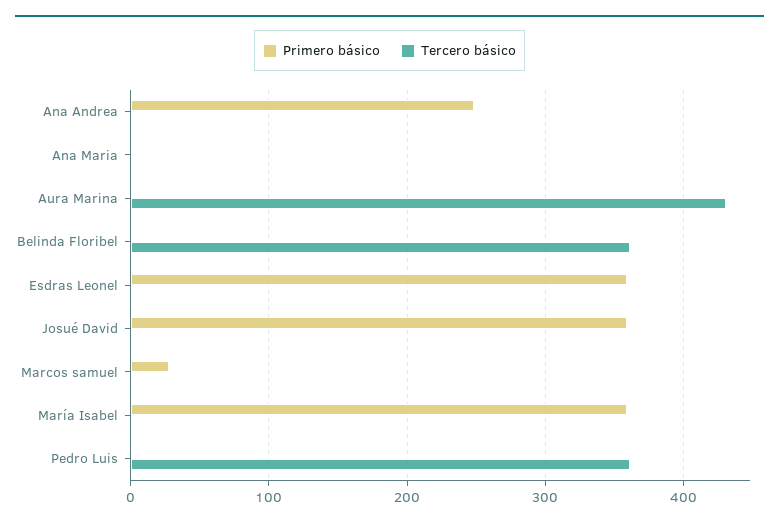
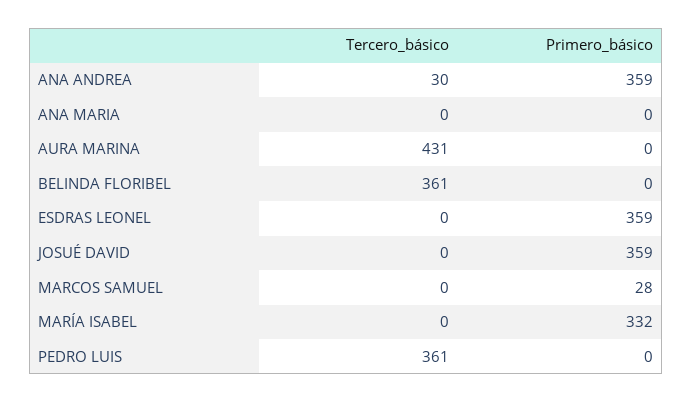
Primero básico, Ana Andrea: 250 -> 359
Tercero básico, Ana Andrea: 0 -> 30
Primero básico, María Isabel: 360 -> 332

